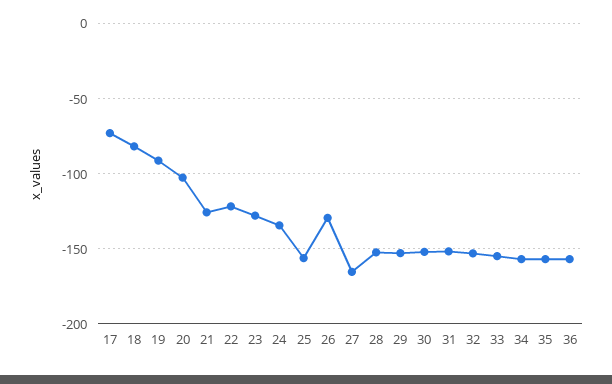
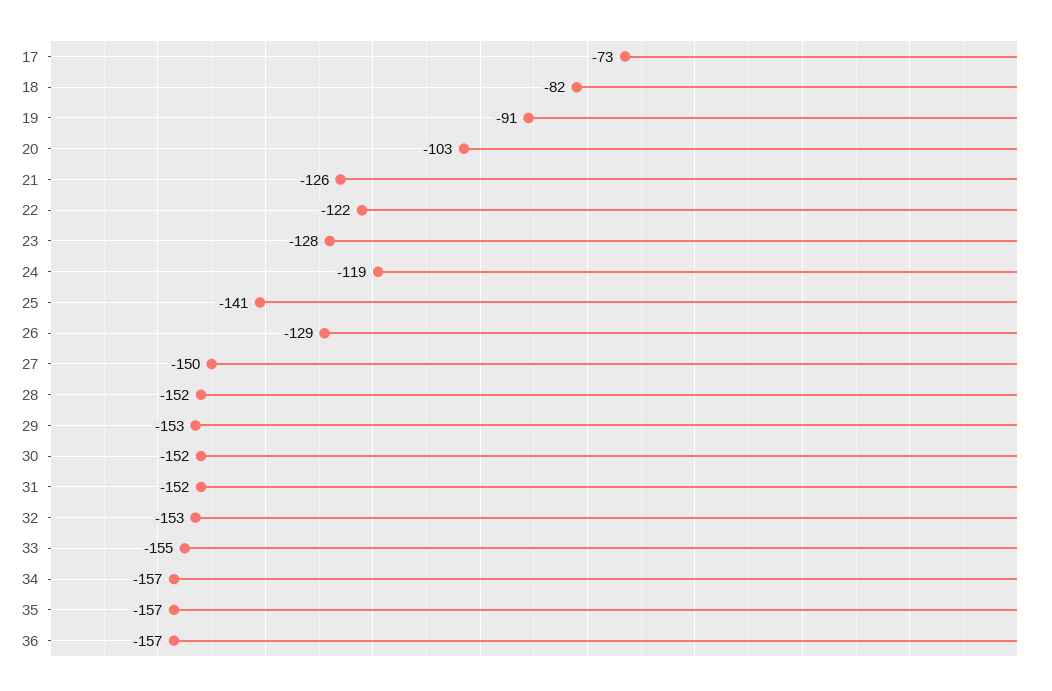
24: -135 -> -119
25: -155 -> -141
27: -165 -> -150

